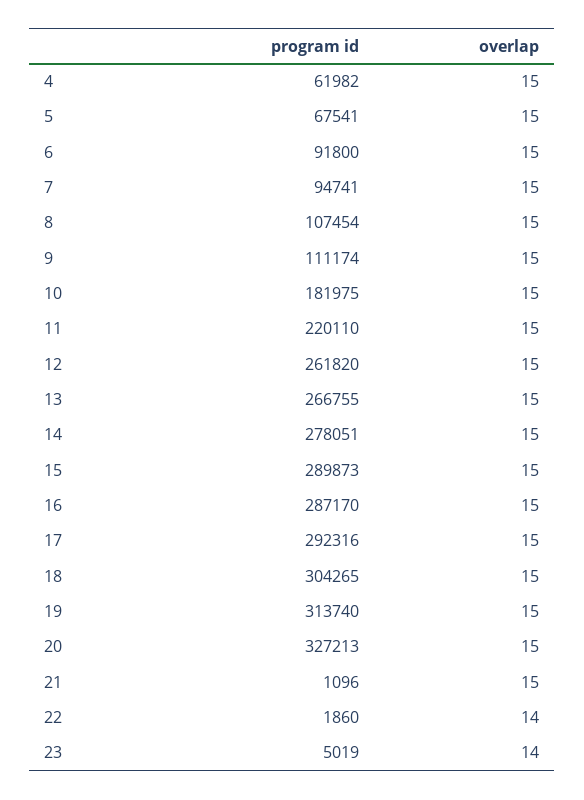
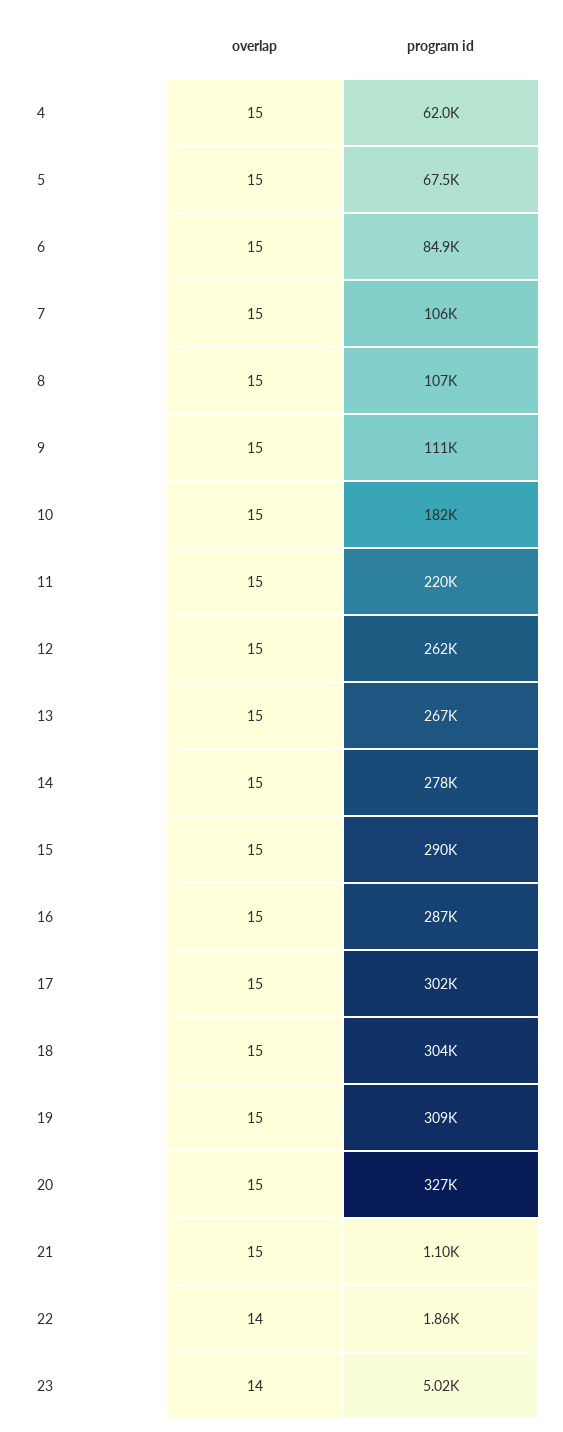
program id, 6: 91800 -> 84900
program id, 7: 94741 -> 106000
program id, 17: 292316 -> 302000
program id, 19: 313740 -> 309000

